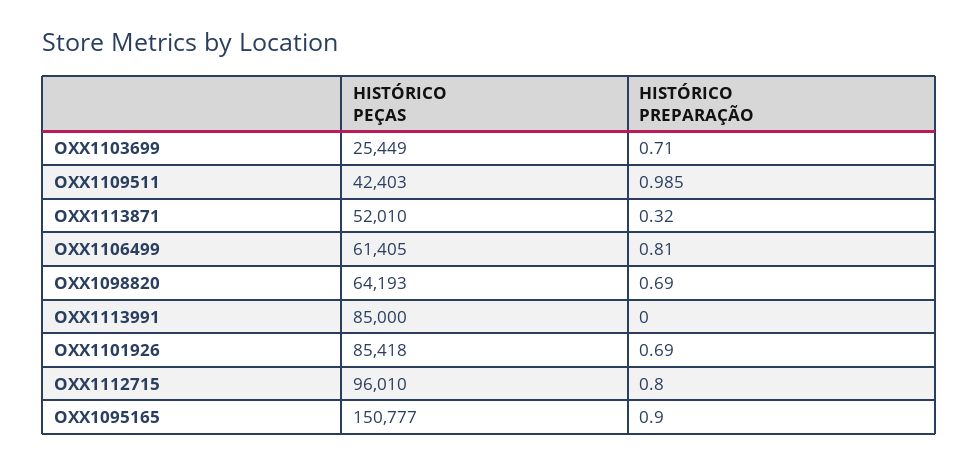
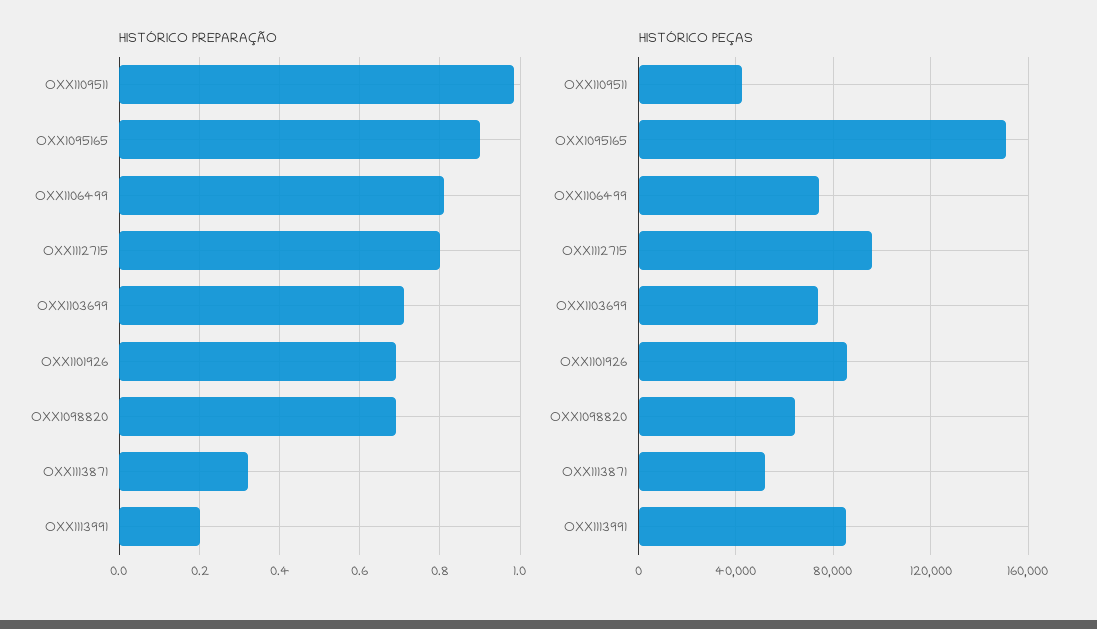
HISTÓRICO PEÇAS, OXX1103699: 25449 -> 75000
HISTÓRICO PEÇAS, OXX1106499: 61405 -> 75000
HISTÓRICO PREPARAÇÃO, OXX1113991: 0 -> 0.2

